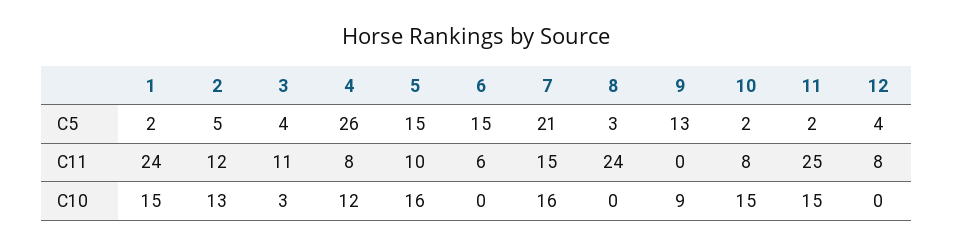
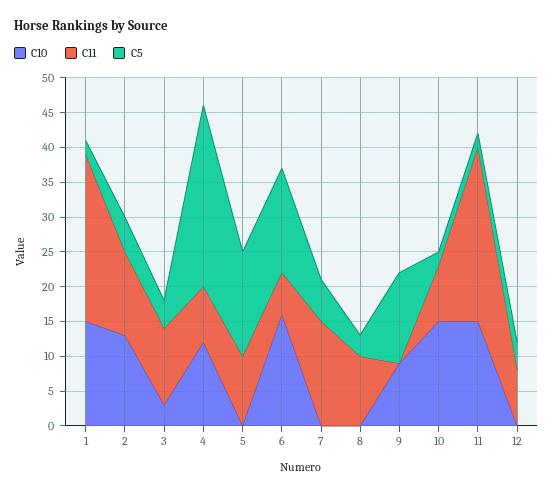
C5, 7: 21 -> 5
C11, 8: 24 -> 10
C10, 5: 16 -> 0
C10, 6: 0 -> 15
C10, 7: 16 -> 0

